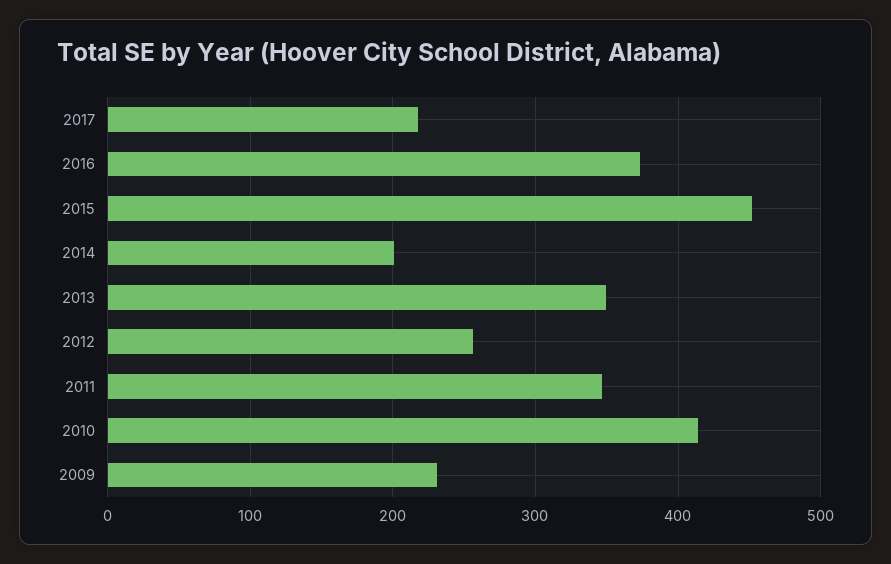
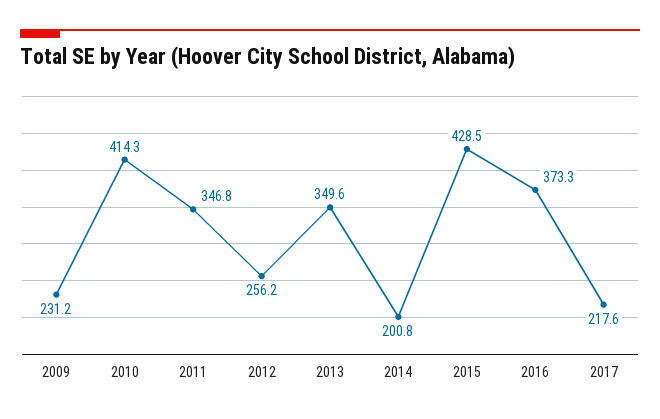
2015: 450 -> 428.5

